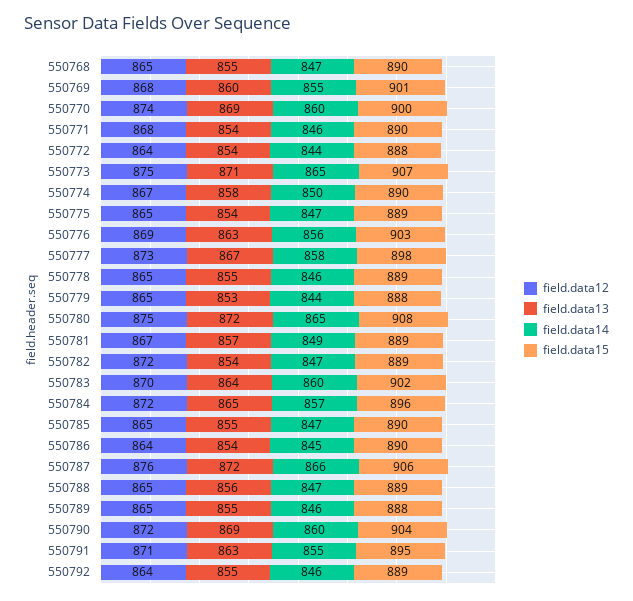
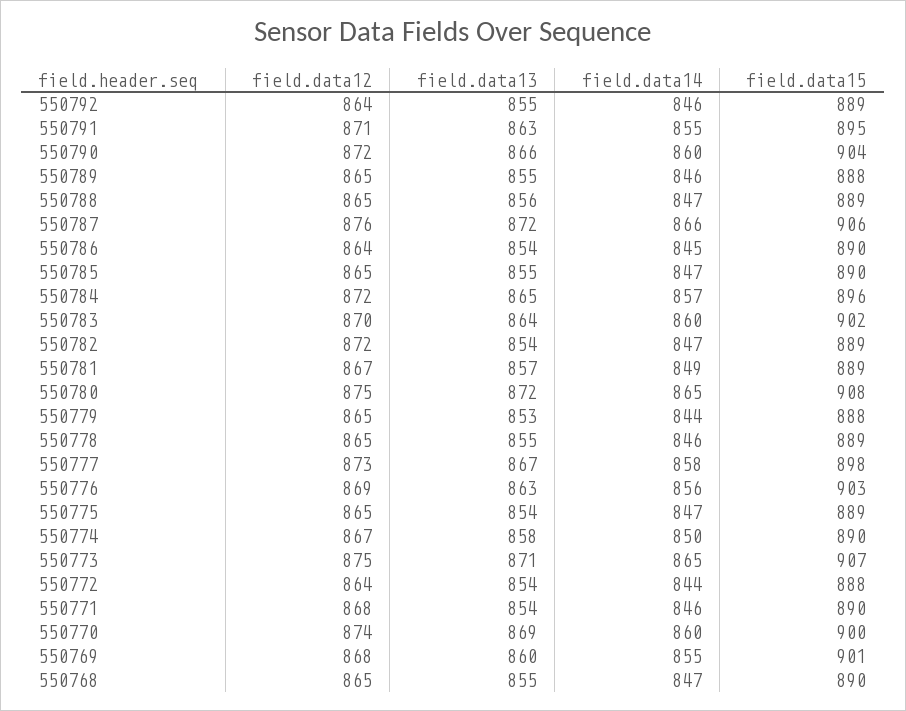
field.data13, 550790: 869 -> 866

